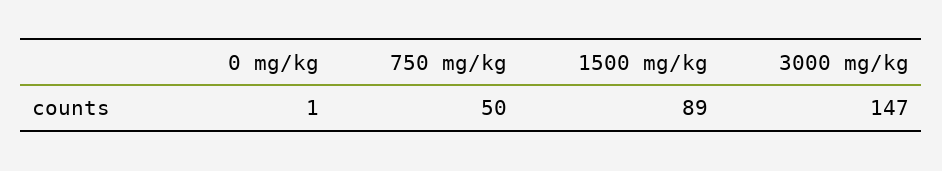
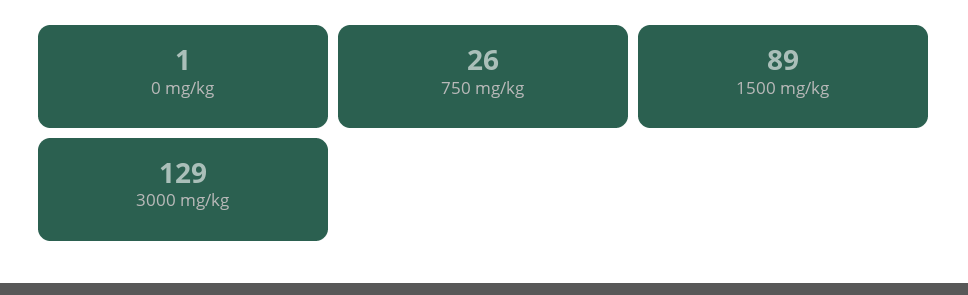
750 mg/kg: 50 -> 26
3000 mg/kg: 147 -> 129

